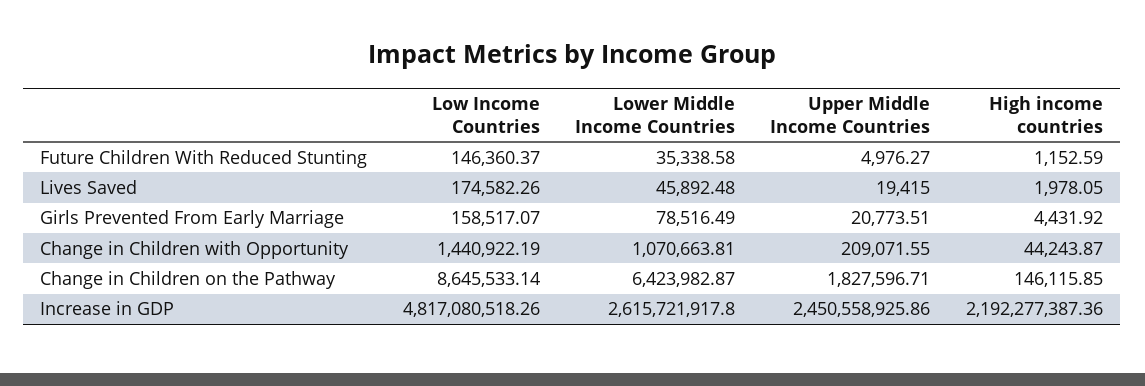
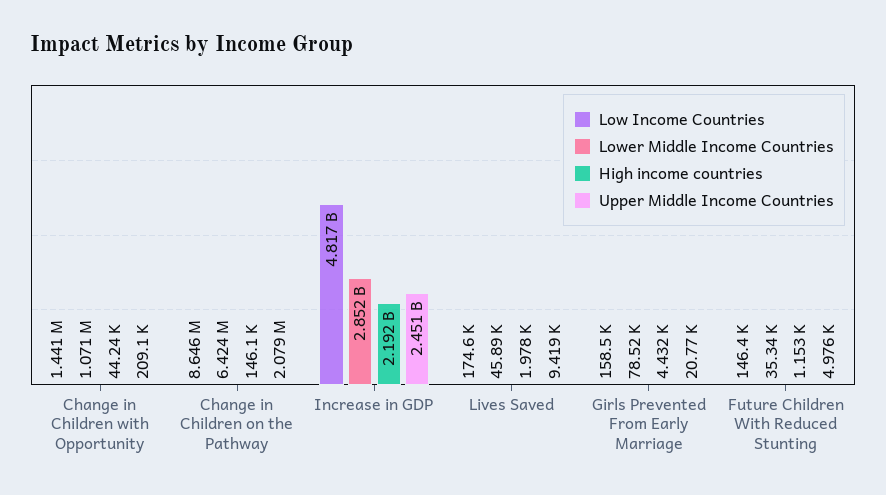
Upper Middle Income Countries, Lives Saved: 19415 -> 9419
Upper Middle Income Countries, Change in Children on the Pathway: 1827596.71 -> 2079000
Lower Middle Income Countries, Increase in GDP: 2615721917.8 -> 2852000000

